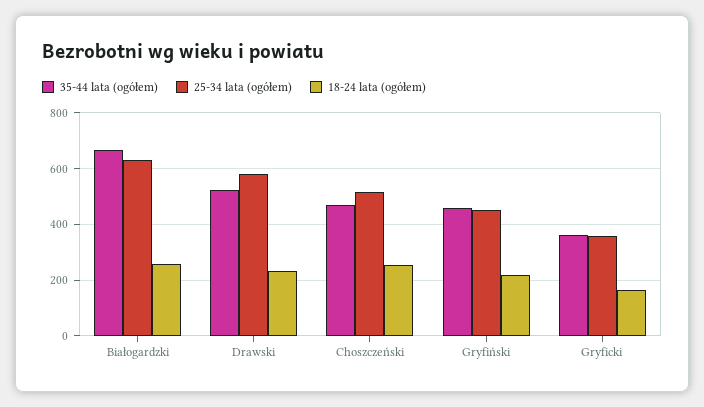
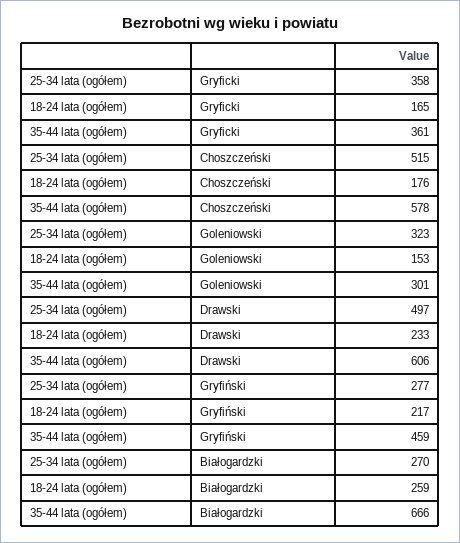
25-34 lata (ogółem), Białogardzki: 625 -> 270
35-44 lata (ogółem), Drawski: 525 -> 606
25-34 lata (ogółem), Drawski: 575 -> 497
35-44 lata (ogółem), Choszczeński: 475 -> 578
18-24 lata (ogółem), Choszczeński: 250 -> 176
25-34 lata (ogółem), Gryfiński: 450 -> 277
25-34 lata (ogółem), Goleniowski: none -> 323
18-24 lata (ogółem), Goleniowski: none -> 153
35-44 lata (ogółem), Goleniowski: none -> 301

